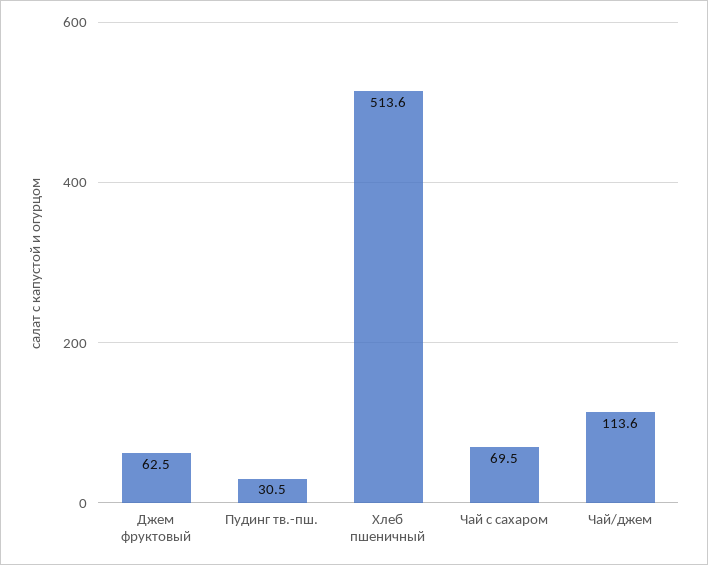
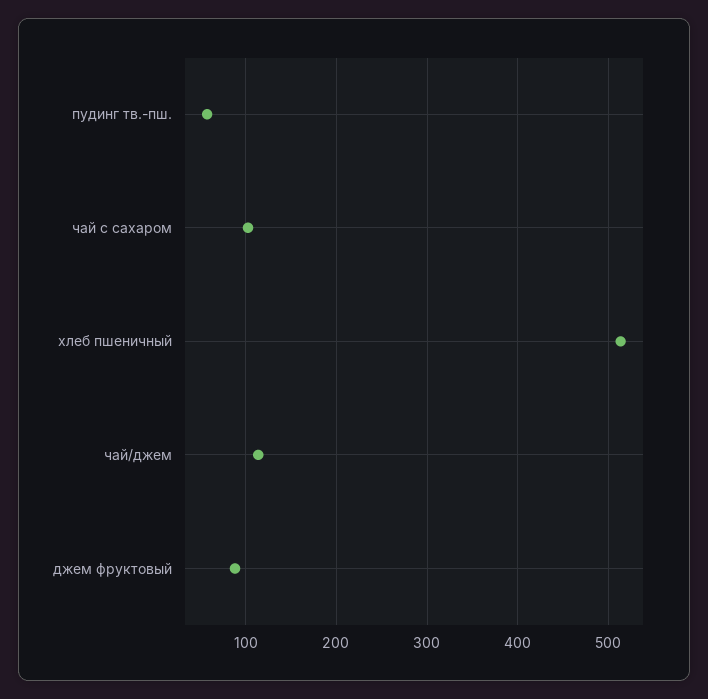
Джем фруктовый: 62.5 -> 90
Пудинг тв.-пш.: 30.5 -> 60
Чай с сахаром: 69.5 -> 100

